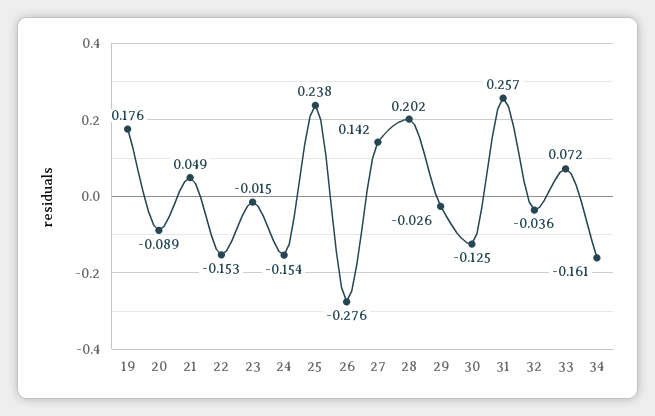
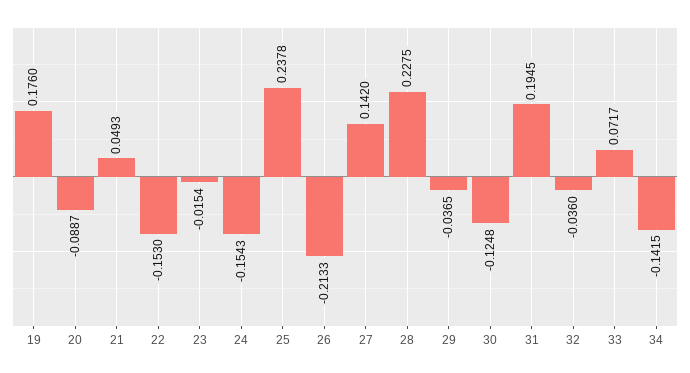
26: -0.276 -> -0.2133
28: 0.202 -> 0.2275
29: -0.026 -> -0.0365
31: 0.257 -> 0.1945
34: -0.161 -> -0.1415

